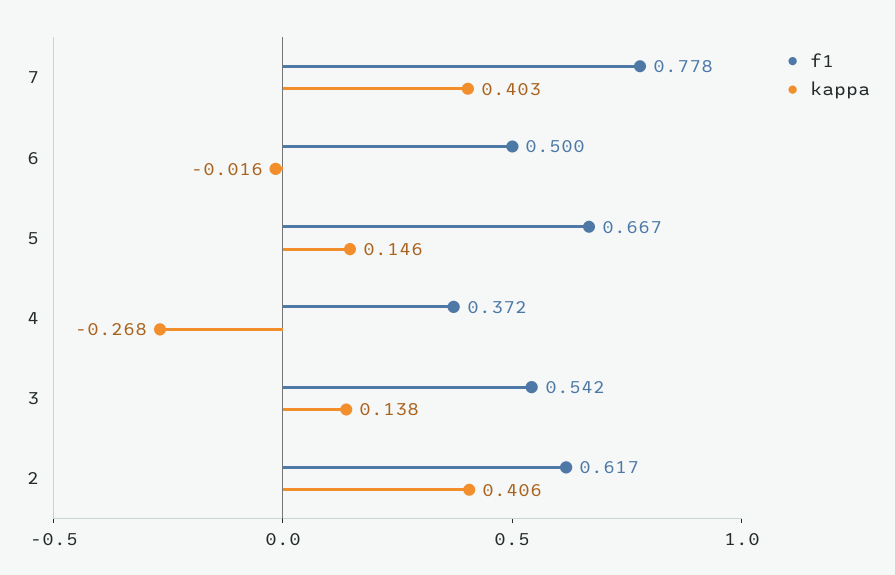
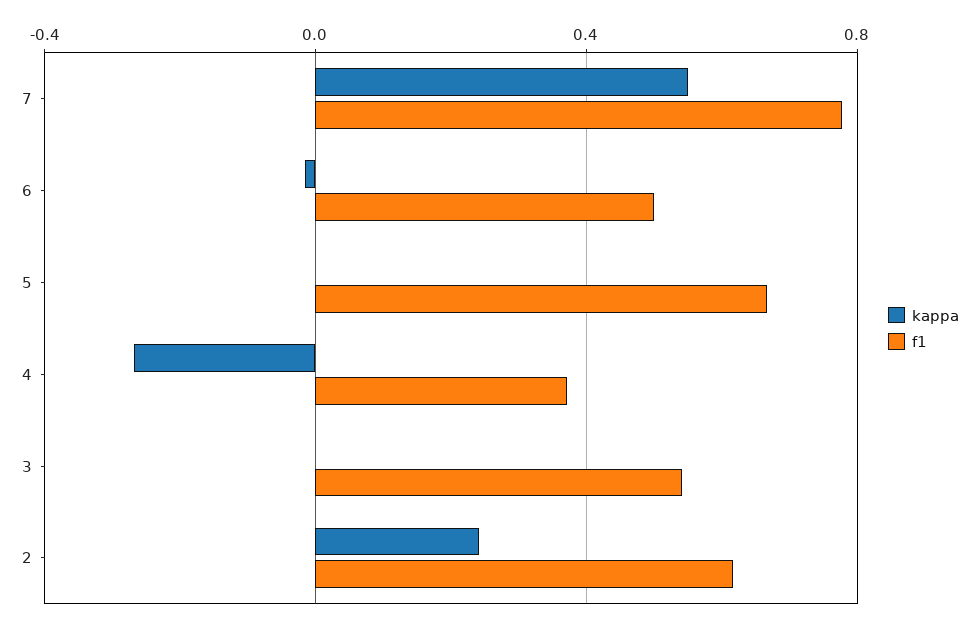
kappa, 7: 0.403 -> 0.55
kappa, 5: 0.146 -> 0
kappa, 3: 0.138 -> 0
kappa, 2: 0.406 -> 0.25

